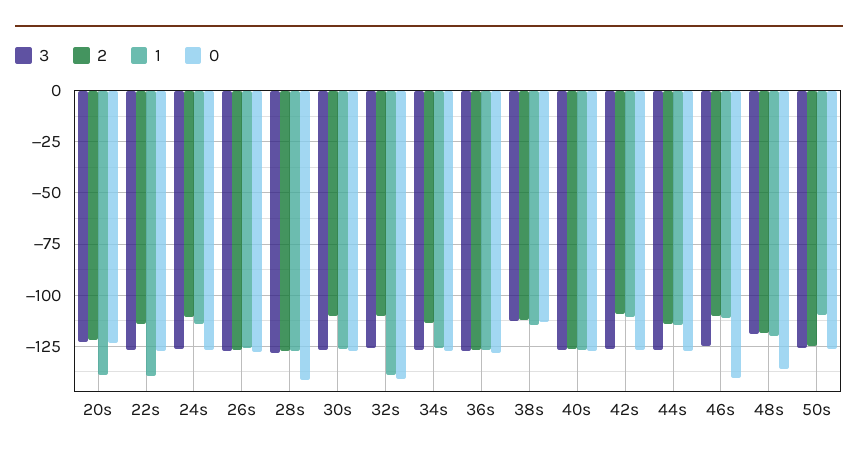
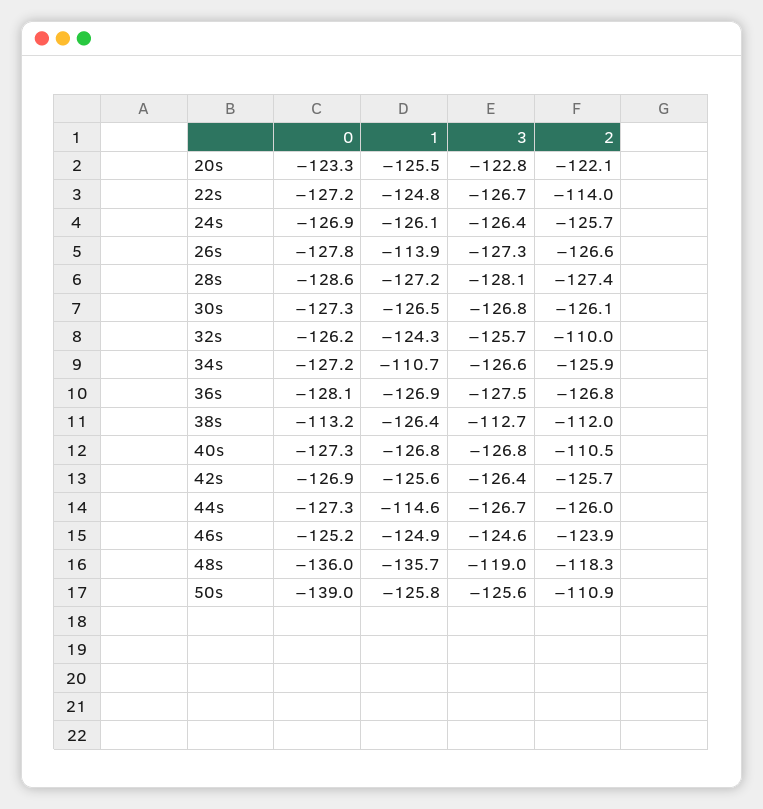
1, 20s: -140 -> -125.5
1, 22s: -140 -> -124.8
2, 24s: -110 -> -125.7
1, 24s: -115 -> -126.1
1, 26s: -125 -> -113.9
0, 28s: -140 -> -128.6
2, 30s: -110 -> -126.1
1, 32s: -140 -> -124.3
0, 32s: -140 -> -126.2
2, 34s: -115 -> -125.9
1, 34s: -125 -> -110.7
1, 38s: -115 -> -126.4
2, 40s: -125 -> -110.5
2, 42s: -110 -> -125.7
1, 42s: -110 -> -125.6
2, 44s: -115 -> -126
2, 46s: -110 -> -123.9
1, 46s: -110 -> -124.9
0, 46s: -140 -> -125.2
1, 48s: -120 -> -135.7
2, 50s: -125 -> -110.9
1, 50s: -110 -> -125.8
0, 50s: -125 -> -139

